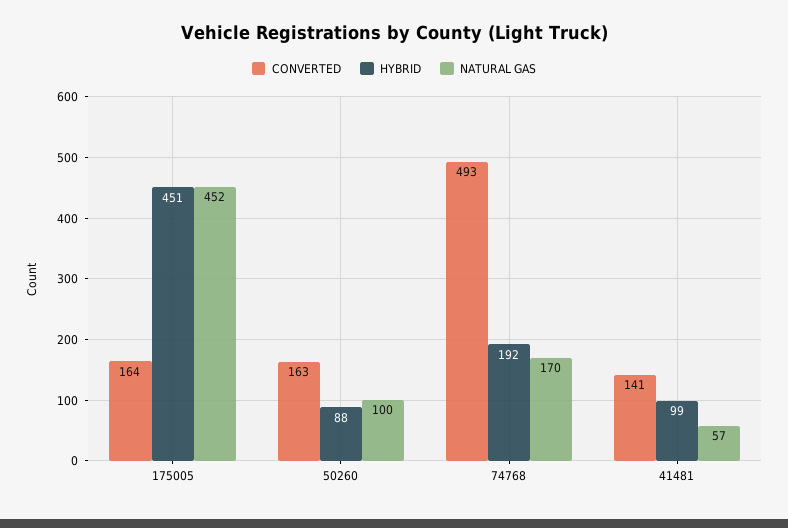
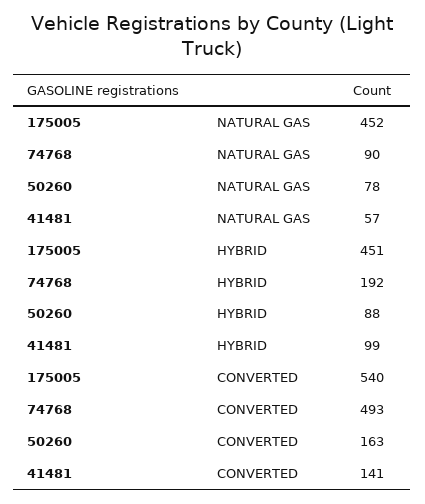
CONVERTED, 175005: 164 -> 540
NATURAL GAS, 50260: 100 -> 78
NATURAL GAS, 74768: 170 -> 90

